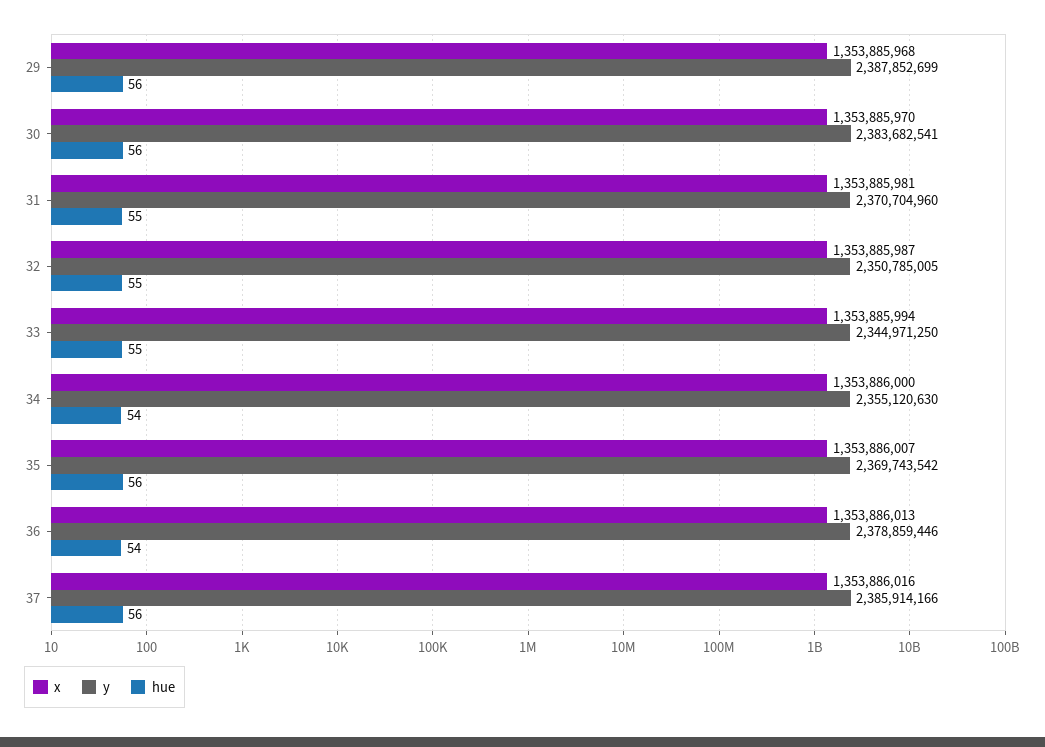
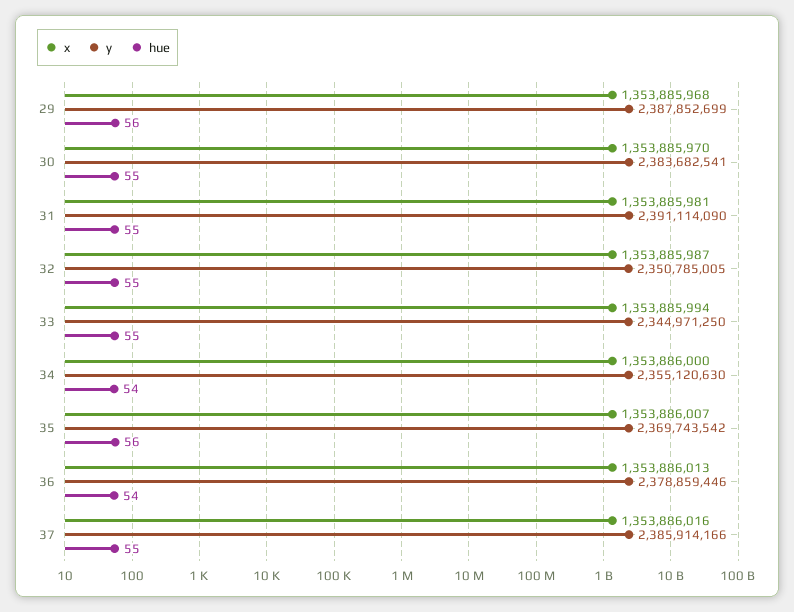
hue, 30: 56 -> 55
y, 31: 2370704960 -> 2391114090
hue, 37: 56 -> 55

